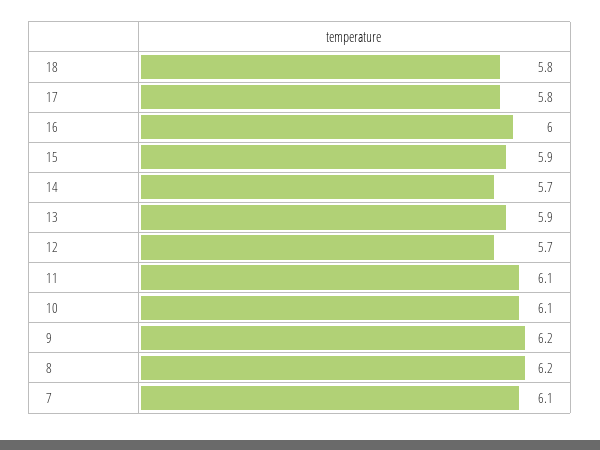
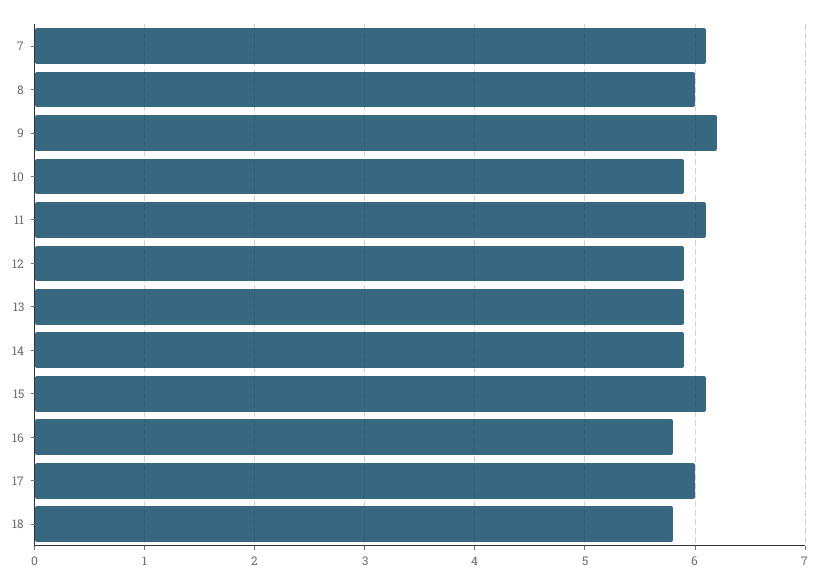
17: 5.8 -> 6
16: 6 -> 5.8
15: 5.9 -> 6.1
14: 5.7 -> 5.9
12: 5.7 -> 5.9
10: 6.1 -> 5.9
8: 6.2 -> 6

